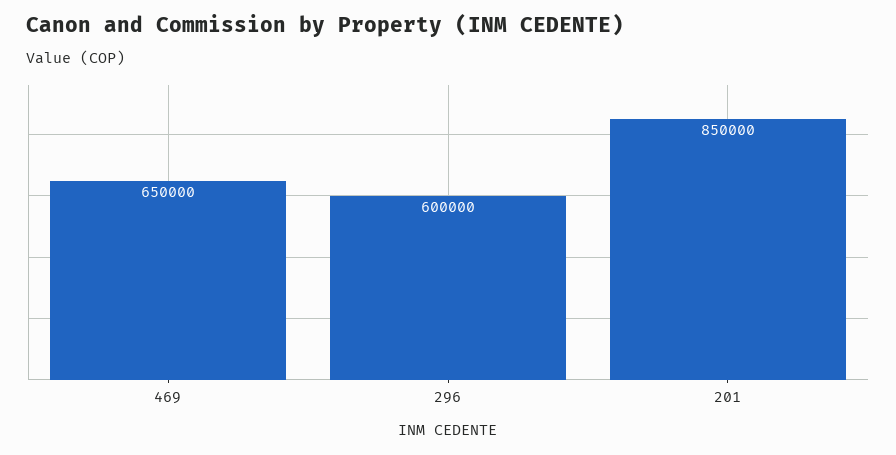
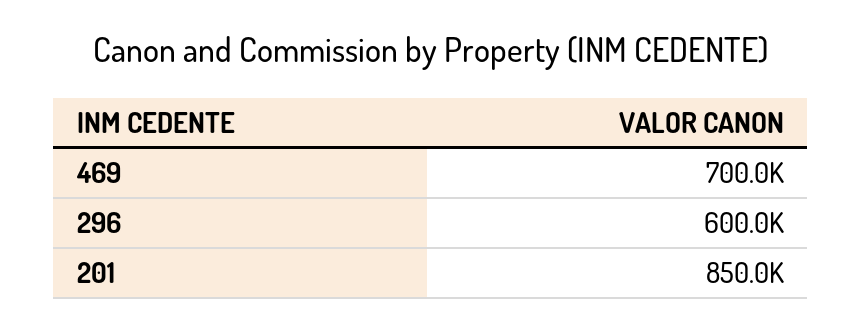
469: 650000 -> 700000

